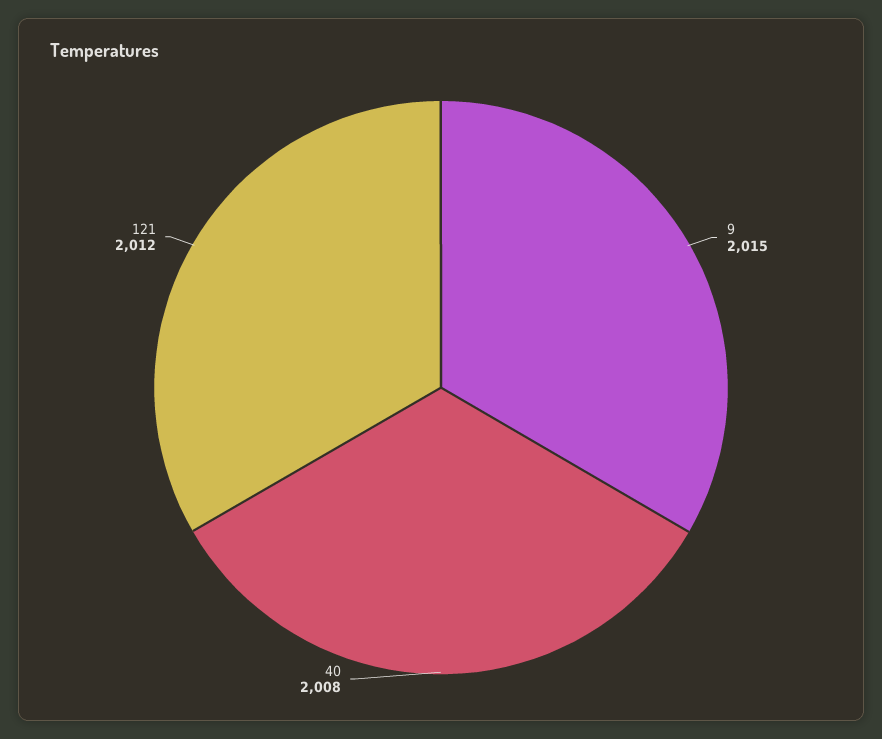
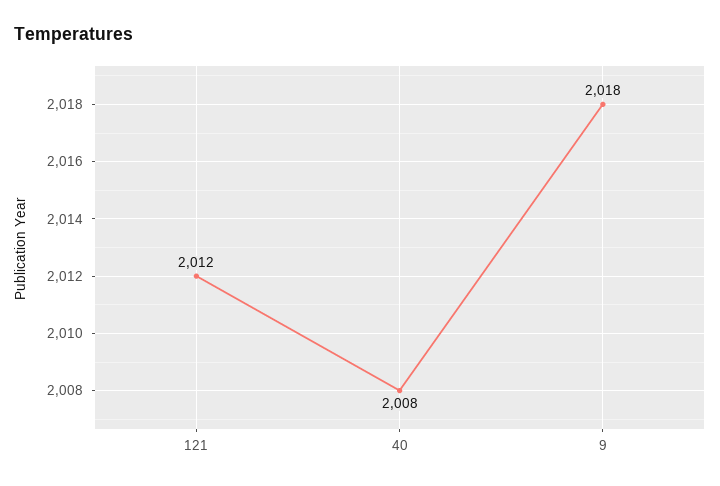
9: 2015 -> 2018

